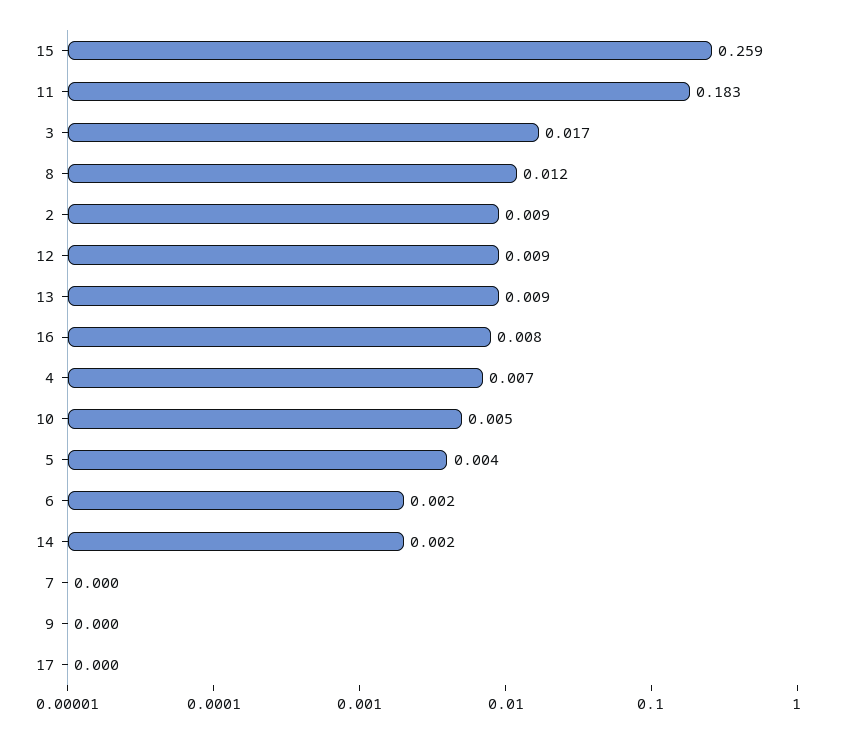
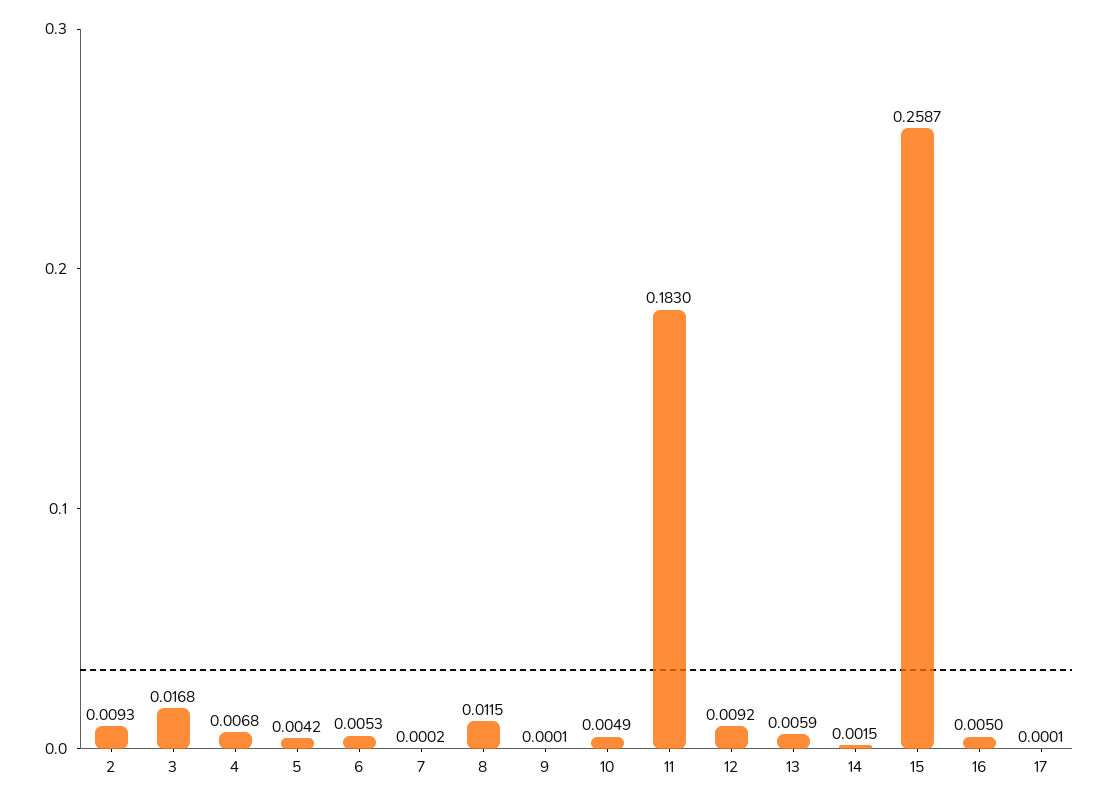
13: 0.009 -> 0.0059
16: 0.008 -> 0.005
6: 0.002 -> 0.0053

